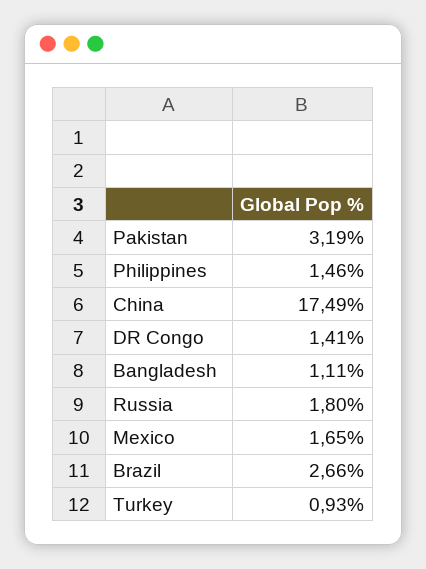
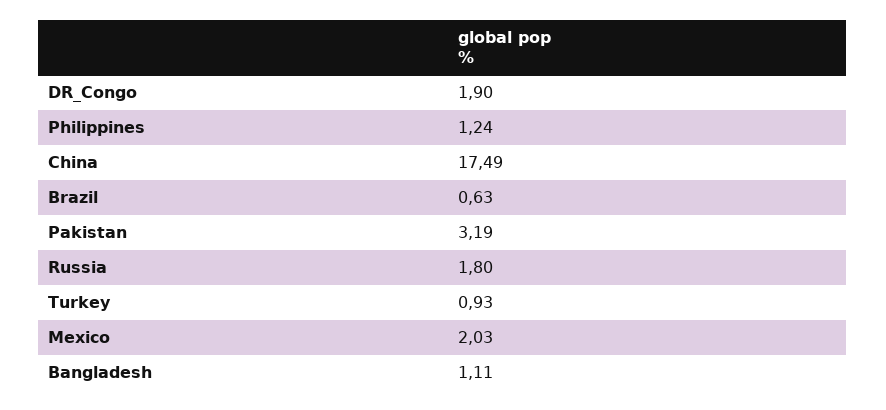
Philippines: 1.46 -> 1.24
DR Congo: 1.41 -> 1.9
Mexico: 1.65 -> 2.03
Brazil: 2.66 -> 0.63

